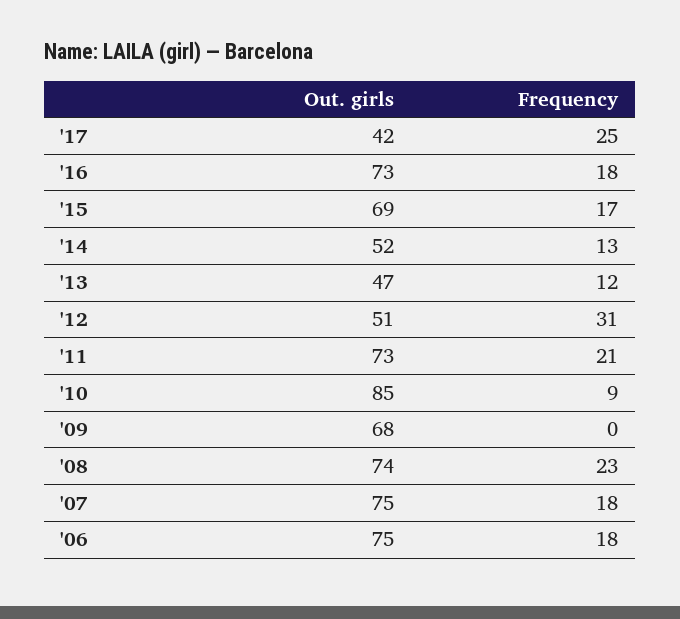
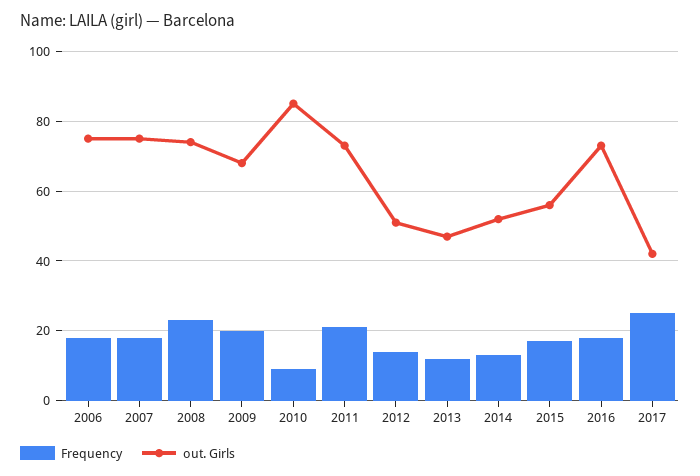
Out. girls, '15: 69 -> 55
Frequency, '12: 31 -> 15
Frequency, '09: 0 -> 20

